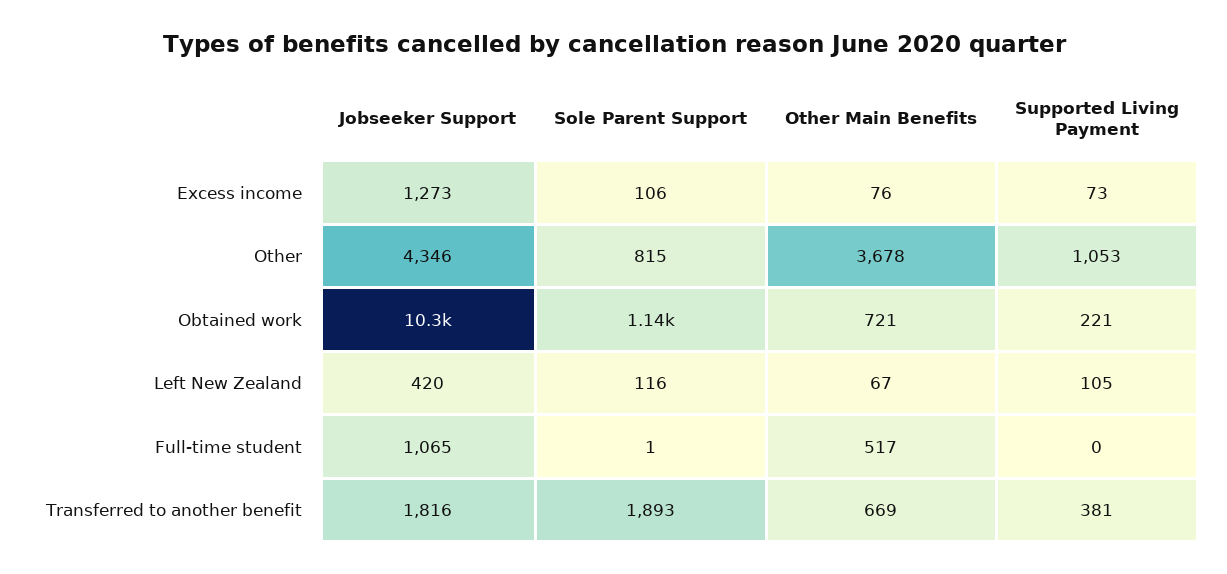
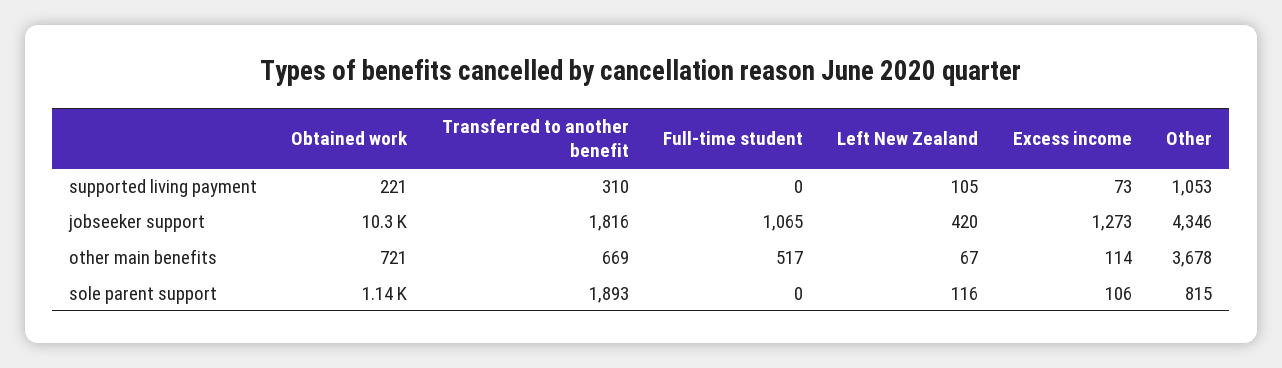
Other Main Benefits, Excess income: 76 -> 114
Sole Parent Support, Full-time student: 1 -> 0
Supported Living Payment, Transferred to another benefit: 381 -> 310

